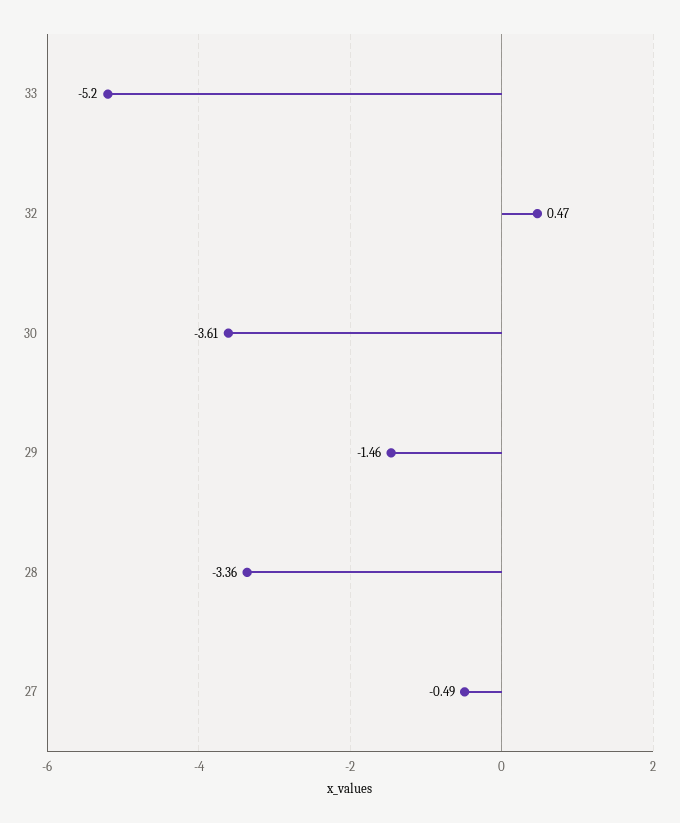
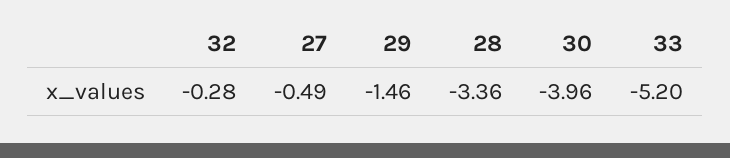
32: 0.47 -> -0.28
30: -3.61 -> -3.96

